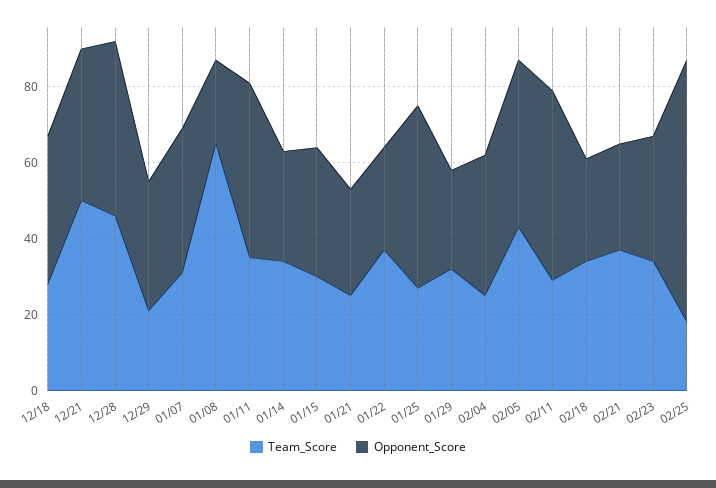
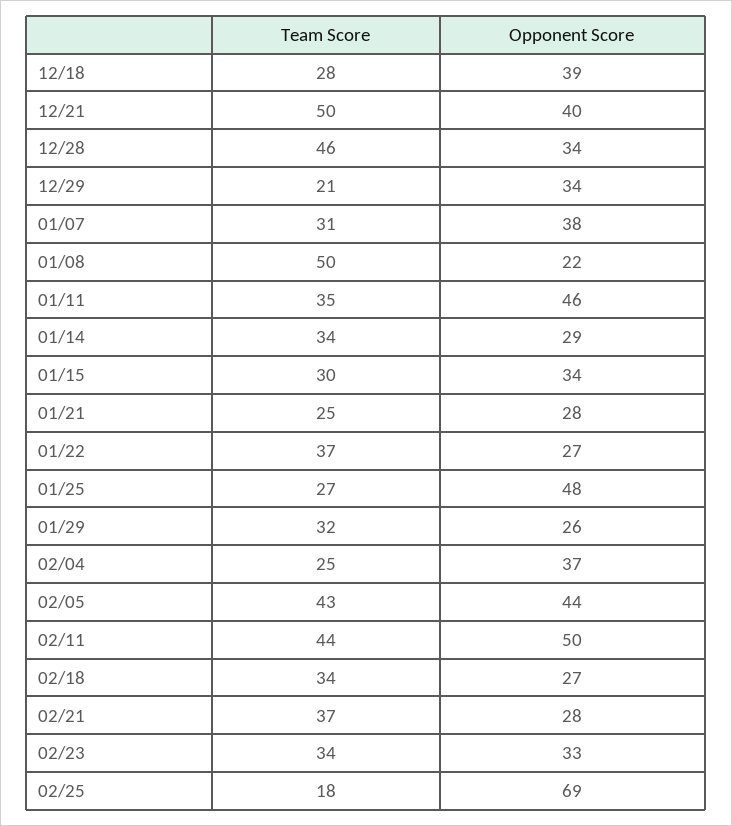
Opponent_Score, 12/28: 45 -> 34
Team_Score, 01/08: 65 -> 50
Team_Score, 02/11: 30 -> 44

